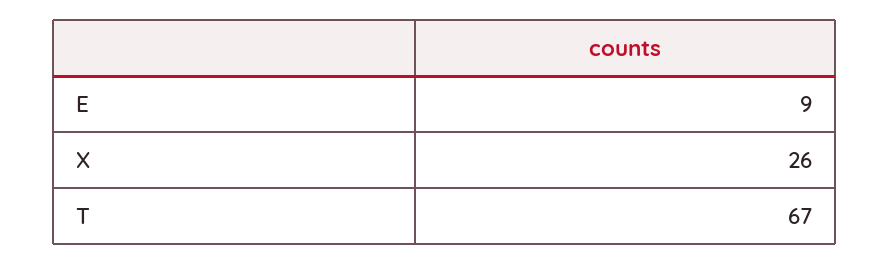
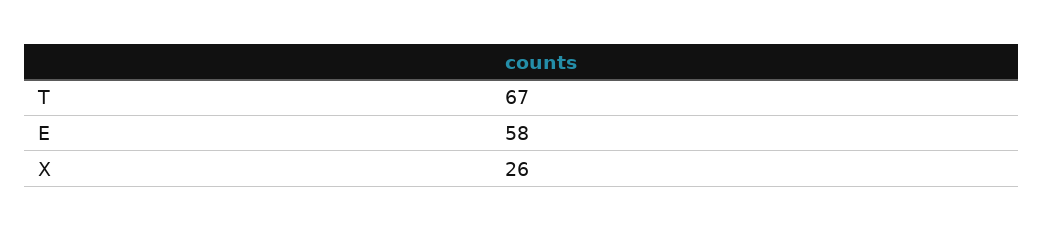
E: 9 -> 58

